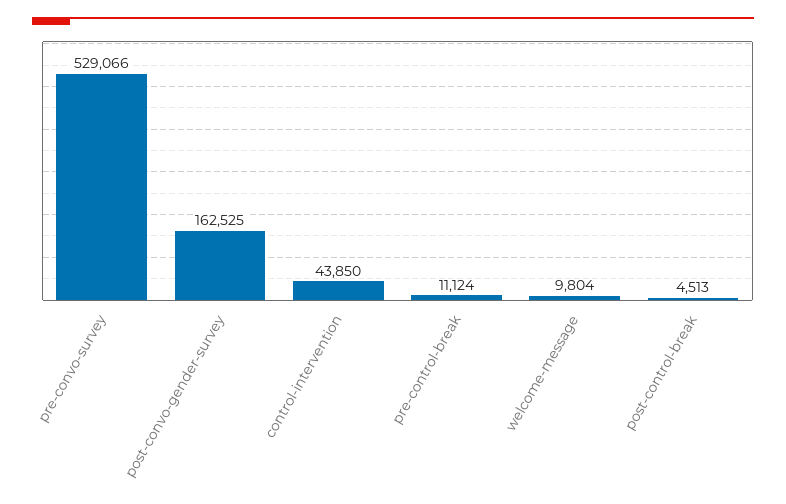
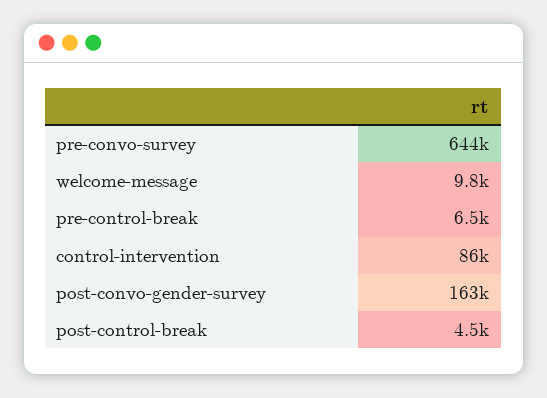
pre-convo-survey: 529066 -> 644000
control-intervention: 43850 -> 86000
pre-control-break: 11124 -> 6500

